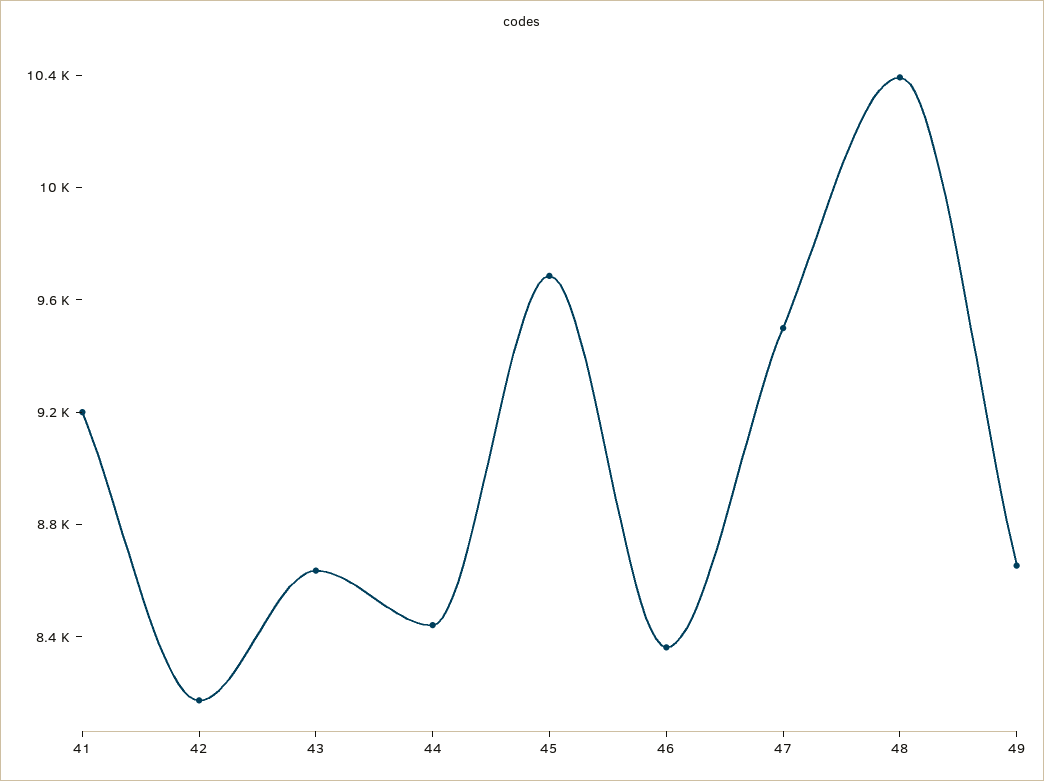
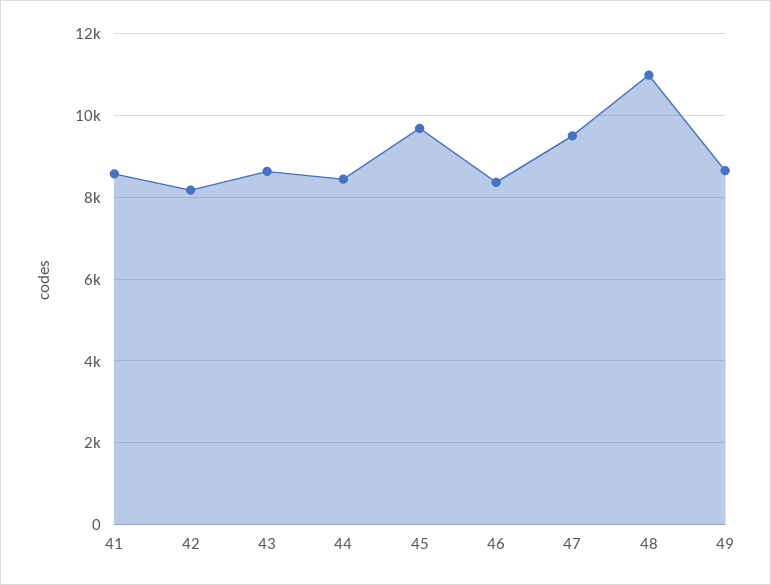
41: 9200 -> 8600
48: 10400 -> 11000

